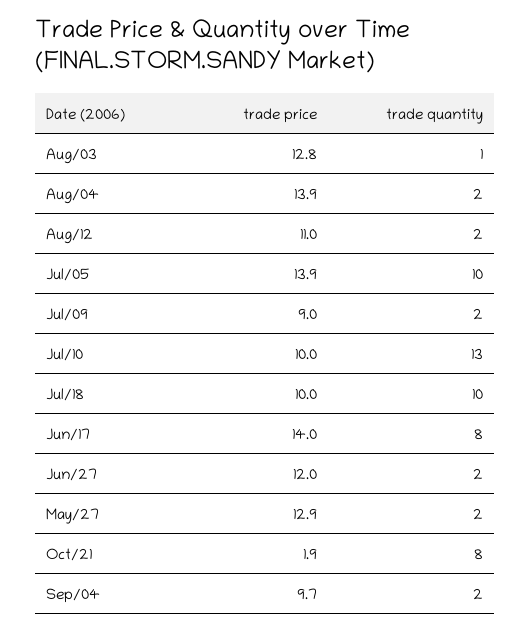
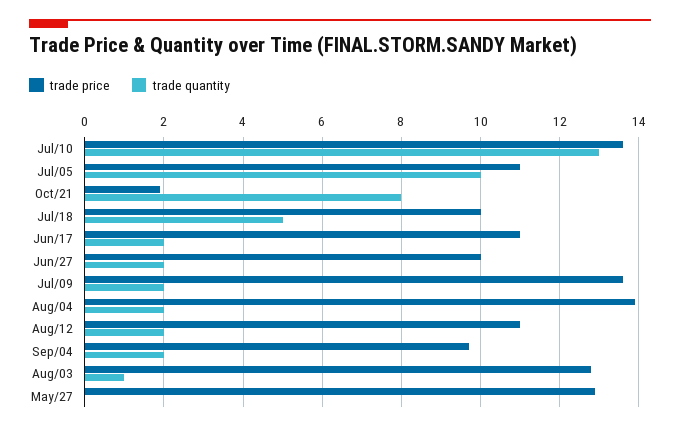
trade price, Jul/05: 13.9 -> 11
trade price, Jul/09: 9 -> 13.5
trade price, Jul/10: 10 -> 13.5
trade quantity, Jul/18: 10 -> 5
trade price, Jun/17: 14 -> 11
trade quantity, Jun/17: 8 -> 2
trade price, Jun/27: 12 -> 10
trade quantity, May/27: 2 -> 0

